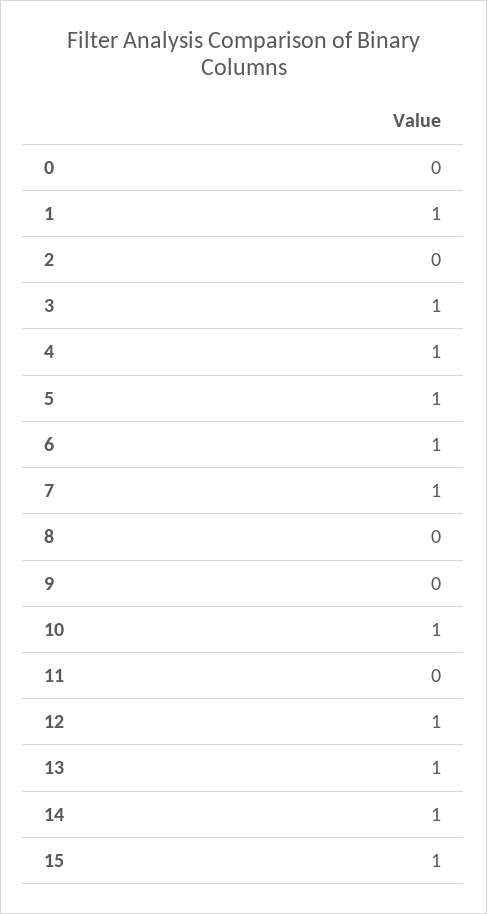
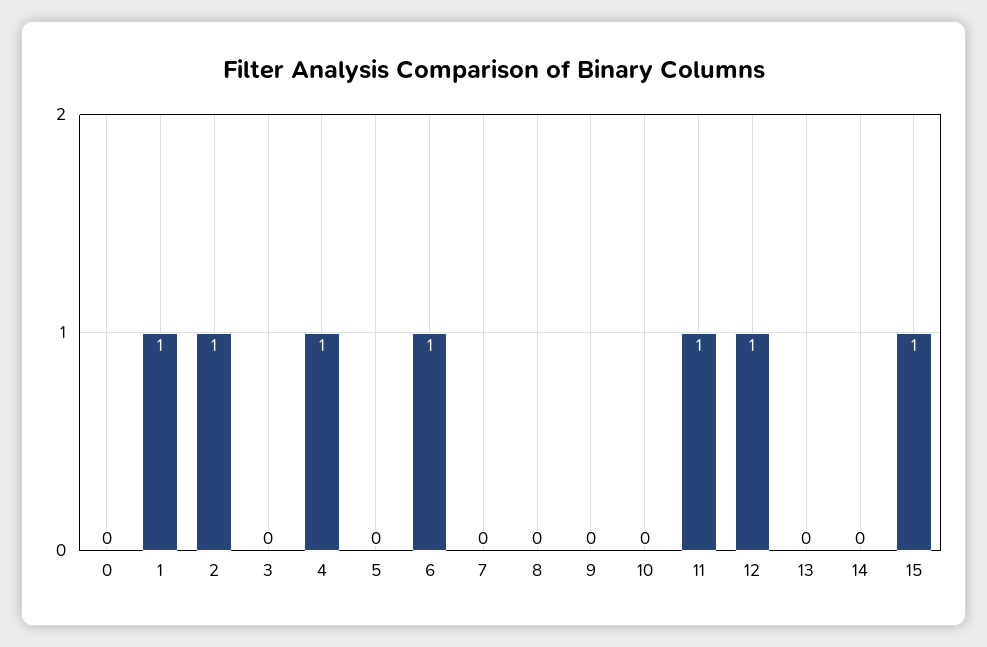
2: 0 -> 1
3: 1 -> 0
5: 1 -> 0
7: 1 -> 0
10: 1 -> 0
11: 0 -> 1
13: 1 -> 0
14: 1 -> 0

